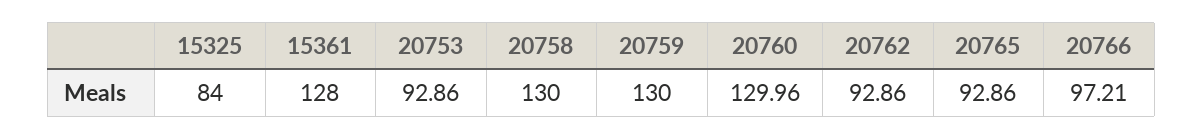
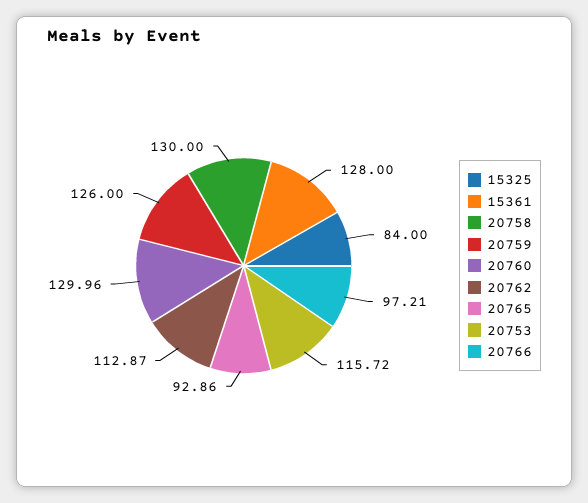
20753: 92.86 -> 115.72
20759: 130 -> 126
20762: 92.86 -> 112.87

